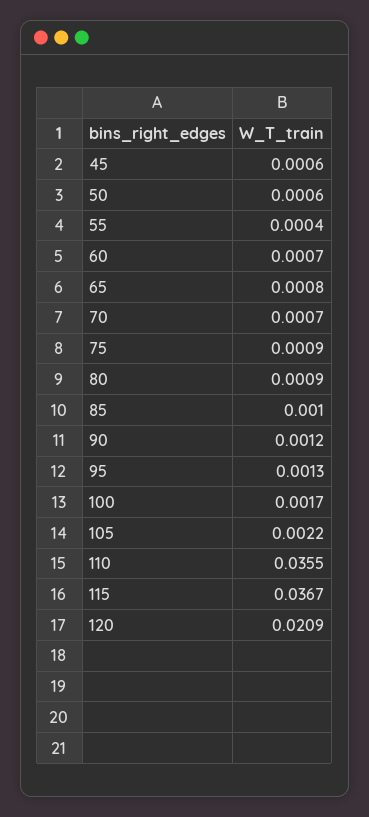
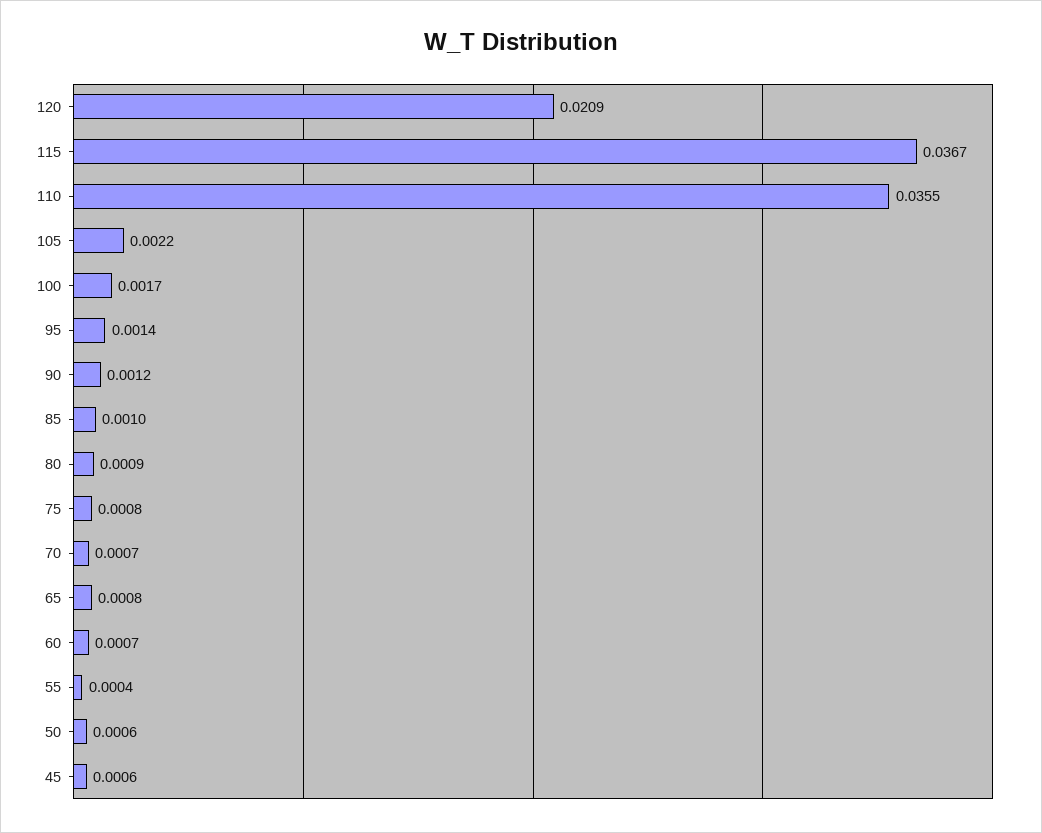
75: 0.0009 -> 0.0008
95: 0.0013 -> 0.0014

